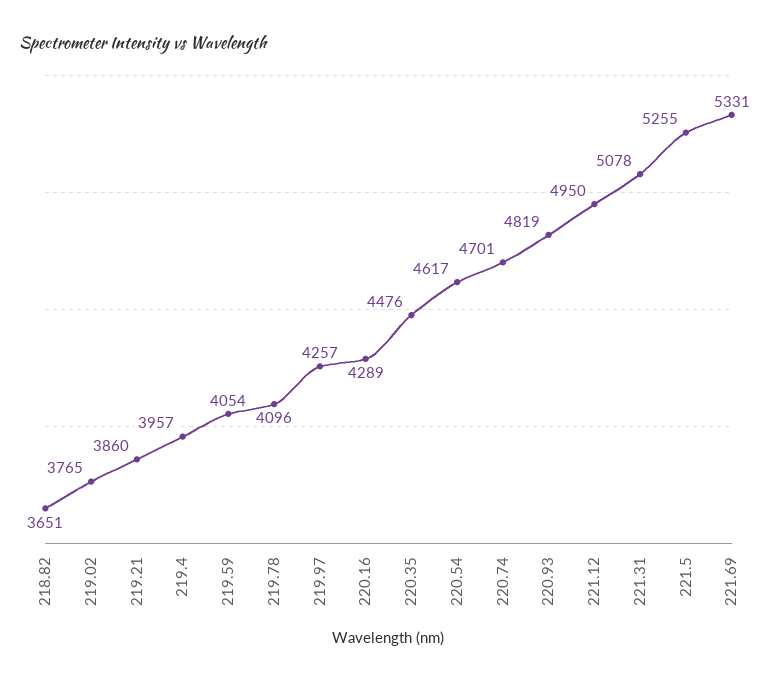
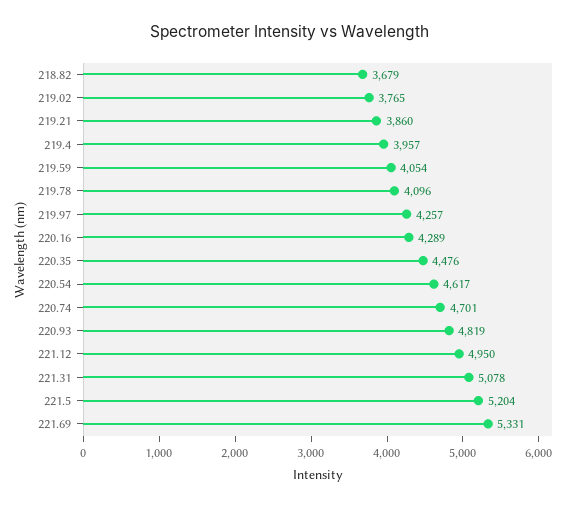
218.82: 3651 -> 3679
221.5: 5255 -> 5204

